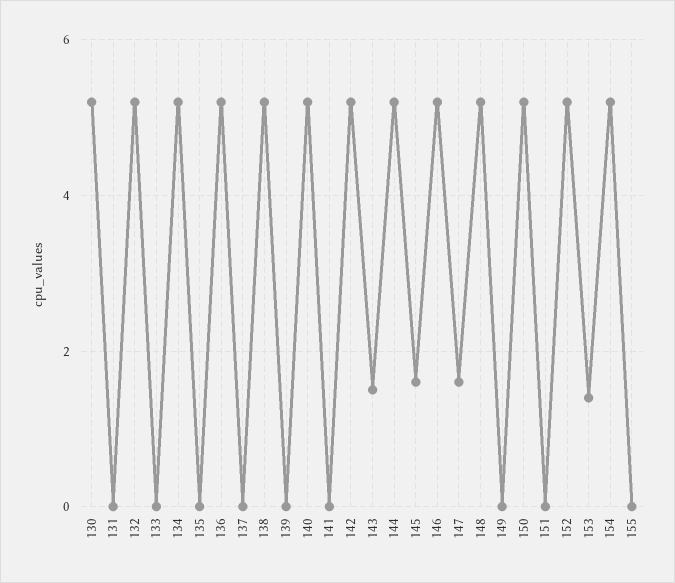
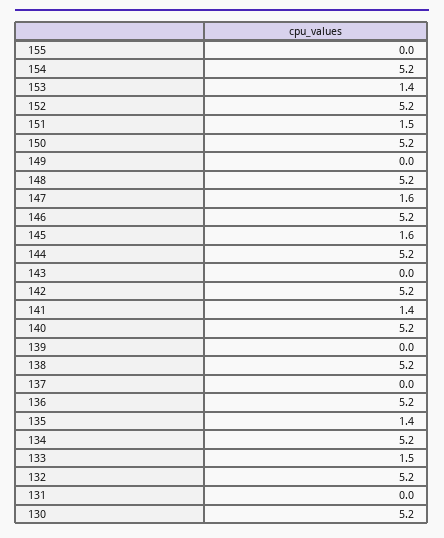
133: 0 -> 1.5
135: 0 -> 1.4
141: 0 -> 1.4
143: 1.5 -> 0
151: 0 -> 1.5

